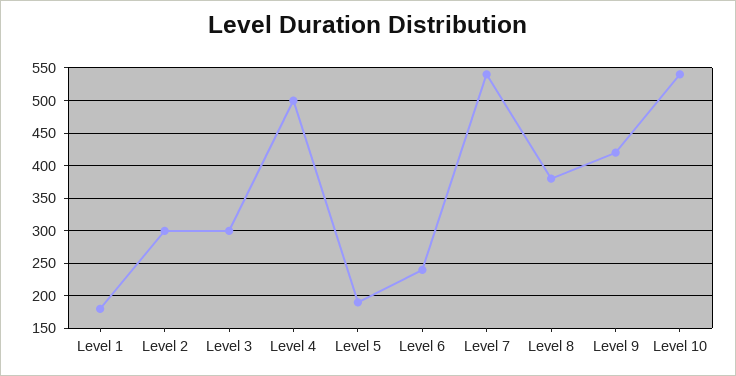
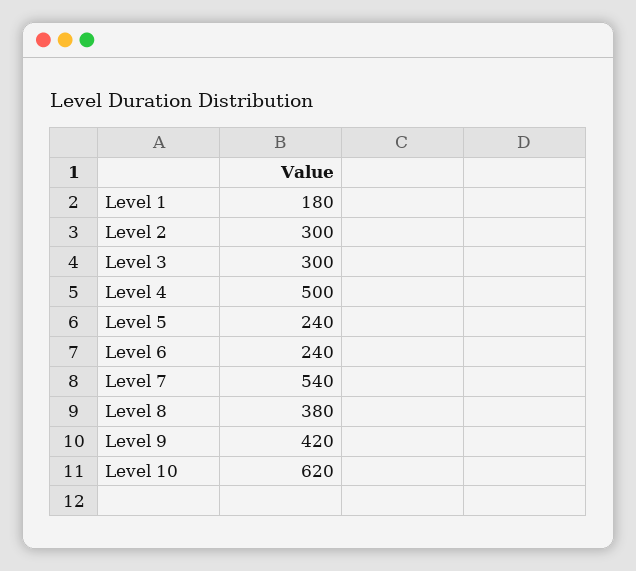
Level 5: 190 -> 240
Level 10: 540 -> 620

